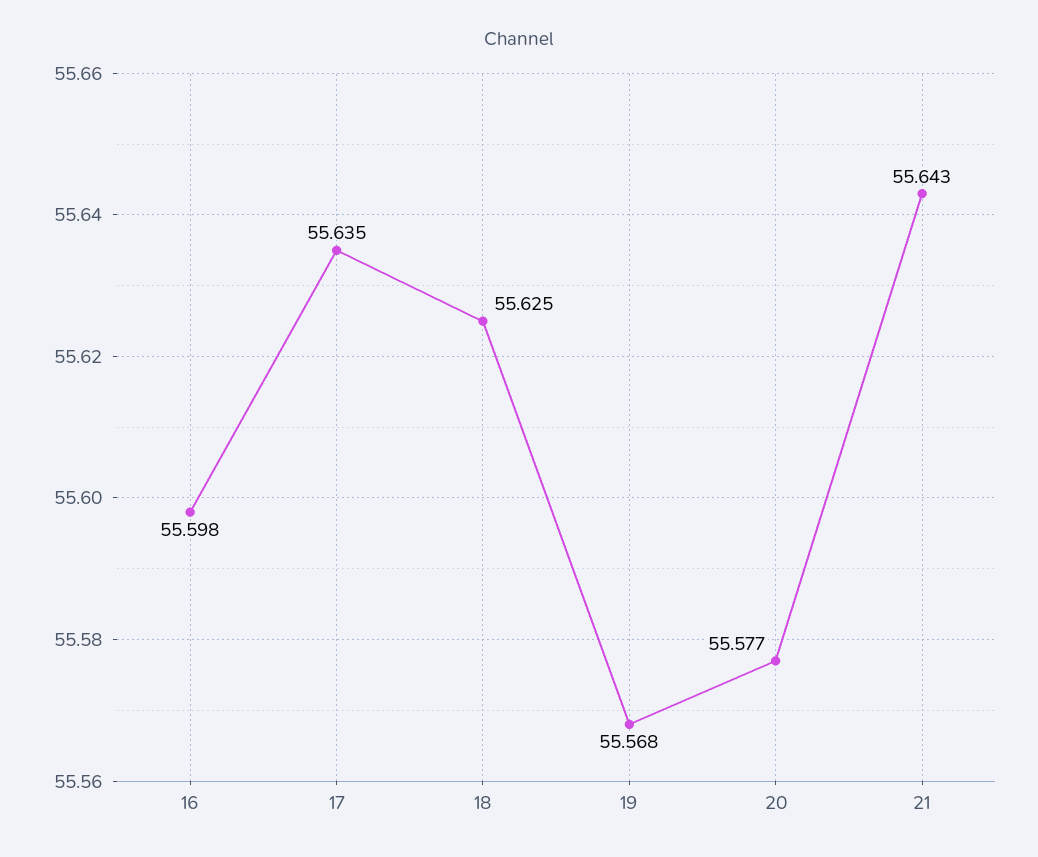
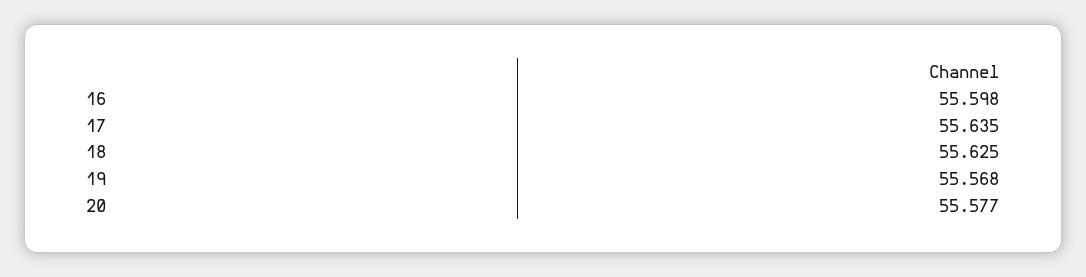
21: 55.643 -> none

